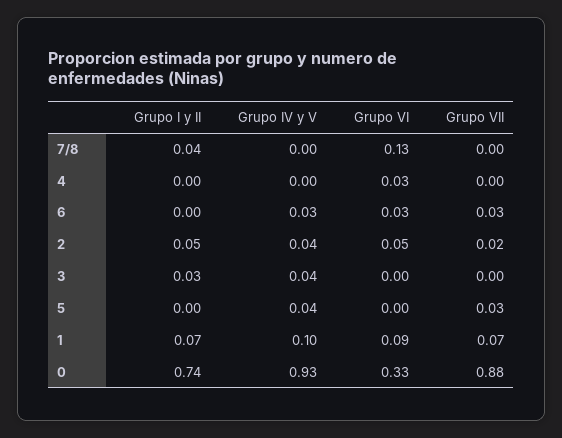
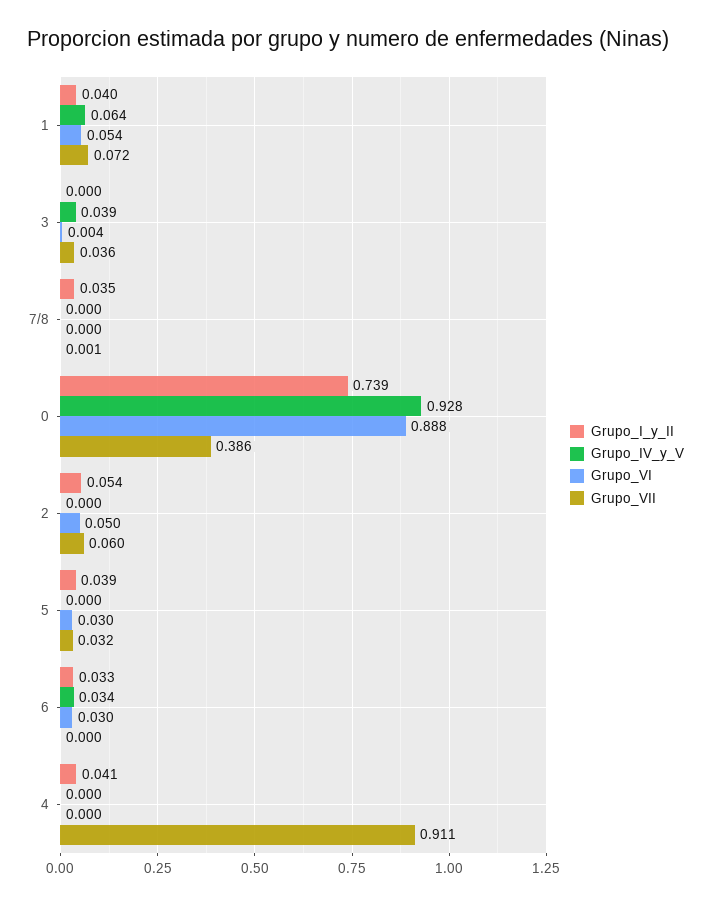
Grupo VI, 7/8: 0.13 -> 0
Grupo I y II, 4: 0 -> 0.041
Grupo VI, 4: 0.03 -> 0
Grupo VII, 4: 0 -> 0.911
Grupo I y II, 6: 0 -> 0.033
Grupo VII, 6: 0.03 -> 0
Grupo IV y V, 2: 0.04 -> 0
Grupo VII, 2: 0.02 -> 0.06
Grupo I y II, 3: 0.03 -> 0
Grupo VII, 3: 0 -> 0.036
Grupo I y II, 5: 0 -> 0.039
Grupo IV y V, 5: 0.04 -> 0
Grupo VI, 5: 0 -> 0.03
Grupo I y II, 1: 0.07 -> 0.04
Grupo IV y V, 1: 0.1 -> 0.064
Grupo VI, 1: 0.09 -> 0.054
Grupo VI, 0: 0.33 -> 0.888
Grupo VII, 0: 0.88 -> 0.386

